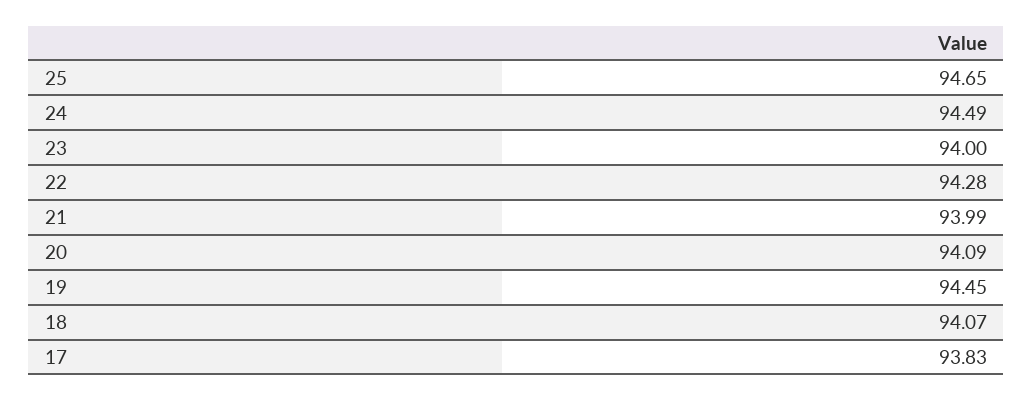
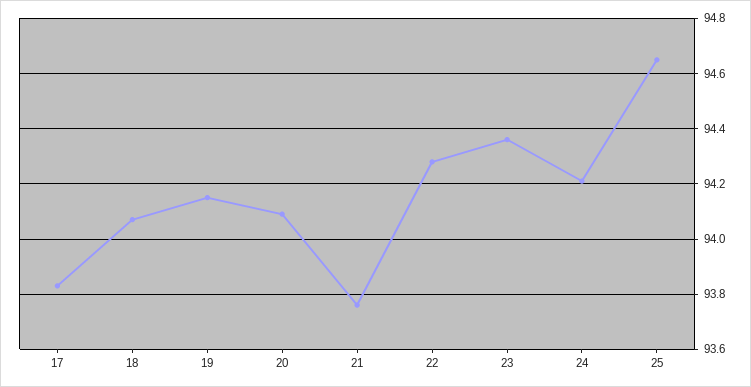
24: 94.49 -> 94.2
23: 94 -> 94.35
21: 93.99 -> 93.75
19: 94.45 -> 94.15

